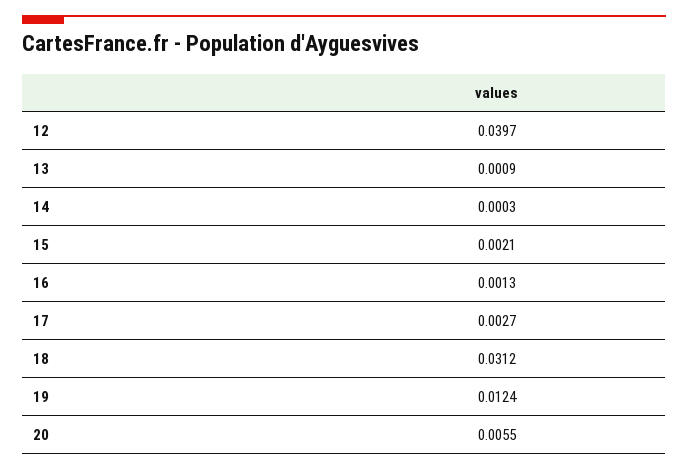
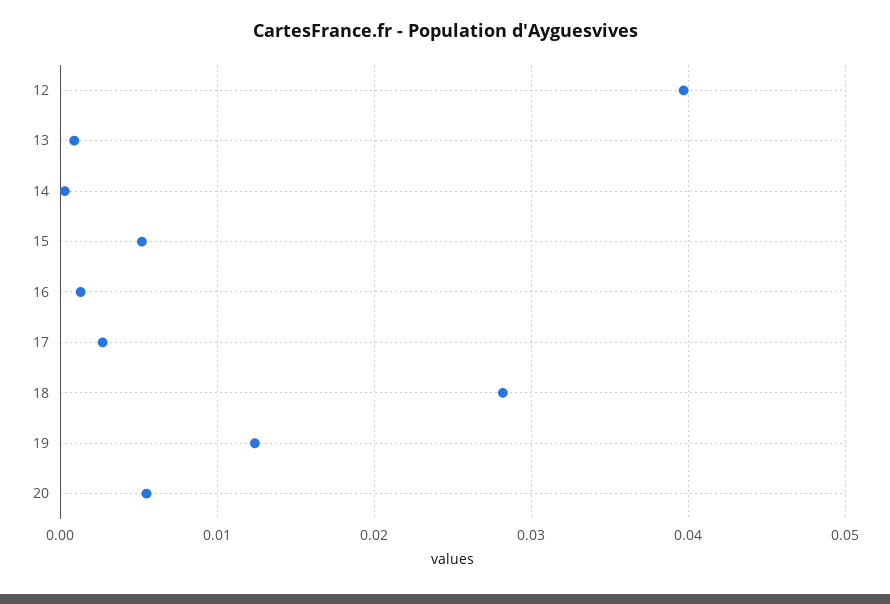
15: 0.0021 -> 0.005
18: 0.0312 -> 0.028

